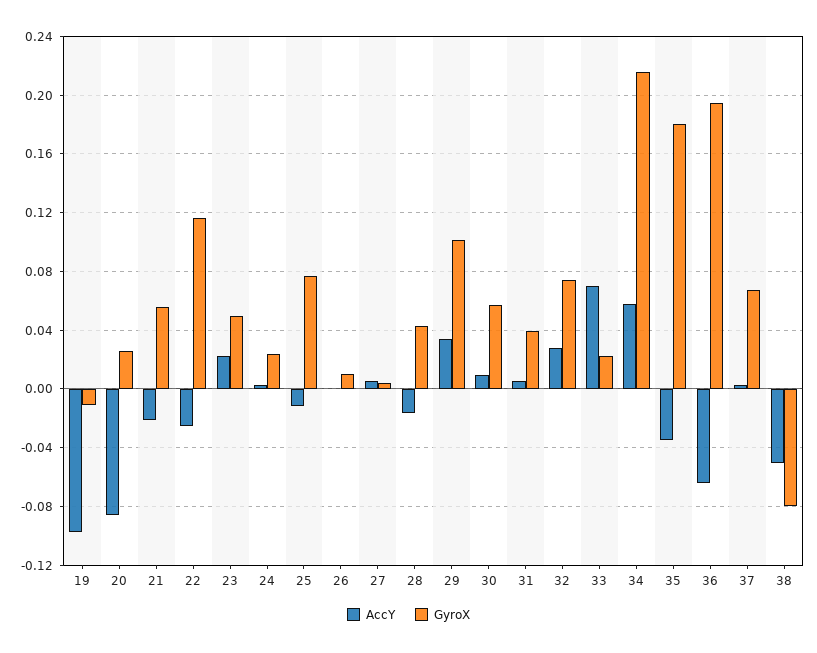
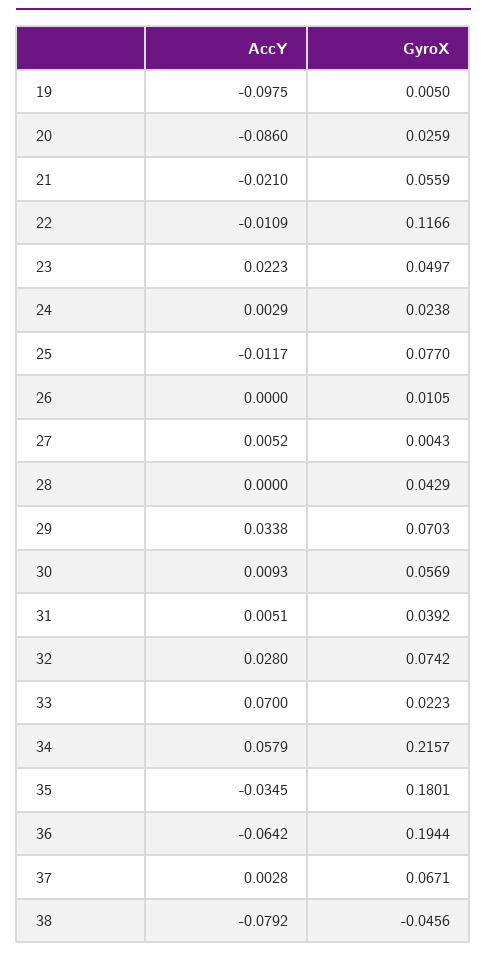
GyroX, 19: -0.01 -> 0.005
AccY, 22: -0.025 -> -0.0109
AccY, 28: -0.015 -> 0
GyroX, 29: 0.1 -> 0.0703
AccY, 38: -0.05 -> -0.0792
GyroX, 38: -0.08 -> -0.0456

